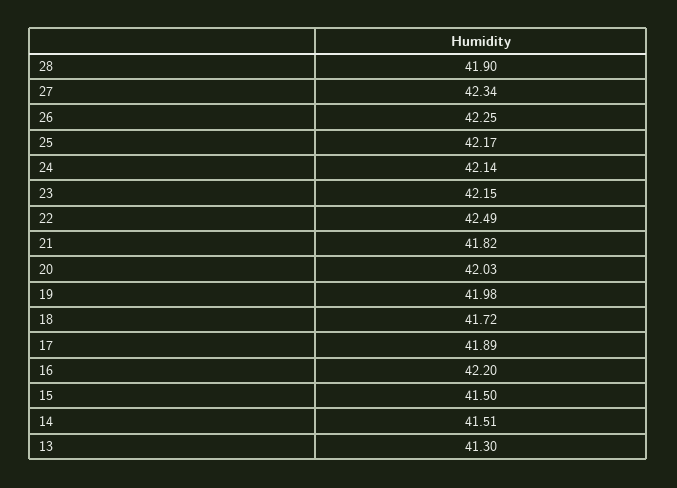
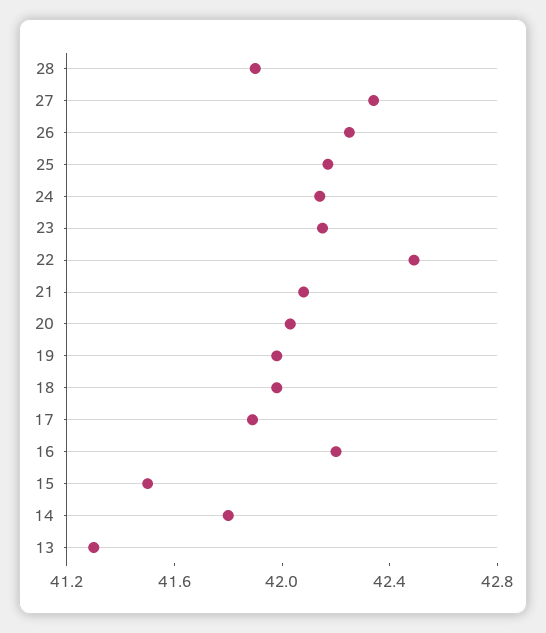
21: 41.82 -> 42.1
18: 41.72 -> 42
14: 41.51 -> 41.8

